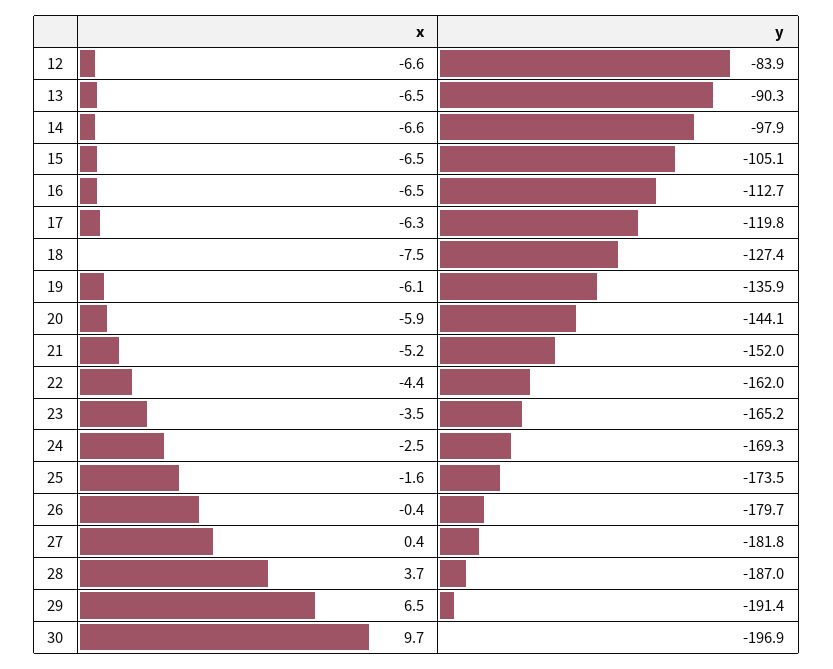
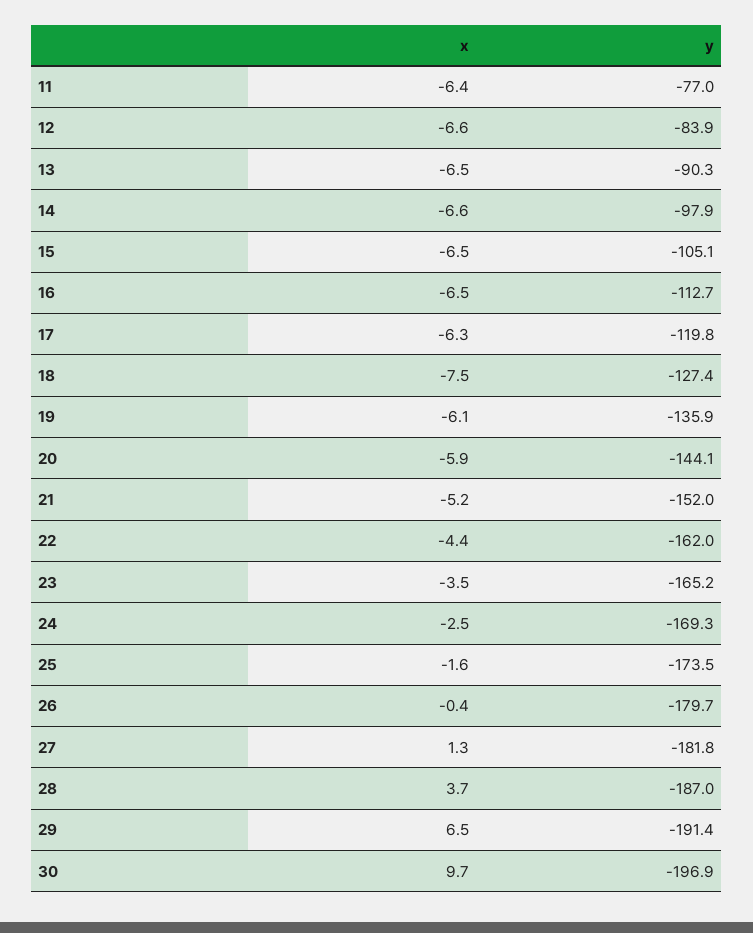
x, 27: 0.4 -> 1.3
x, 11: none -> -6.4
y, 11: none -> -77

